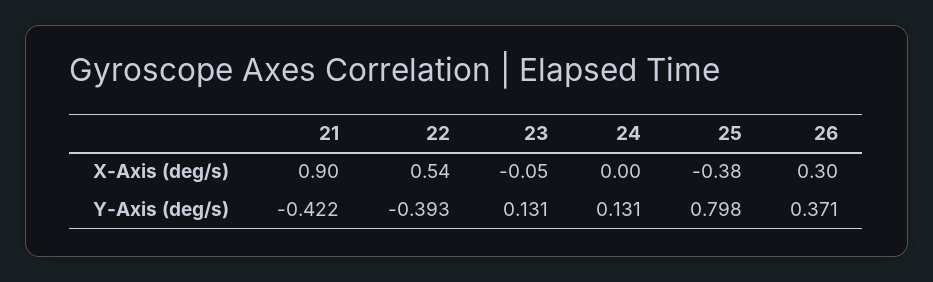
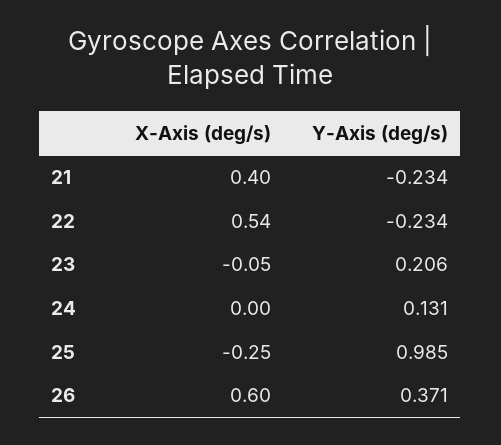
21, X-Axis (deg/s): 0.9 -> 0.4
25, X-Axis (deg/s): -0.38 -> -0.25
26, X-Axis (deg/s): 0.3 -> 0.6
21, Y-Axis (deg/s): -0.422 -> -0.234
22, Y-Axis (deg/s): -0.393 -> -0.234
23, Y-Axis (deg/s): 0.131 -> 0.206
25, Y-Axis (deg/s): 0.798 -> 0.985

